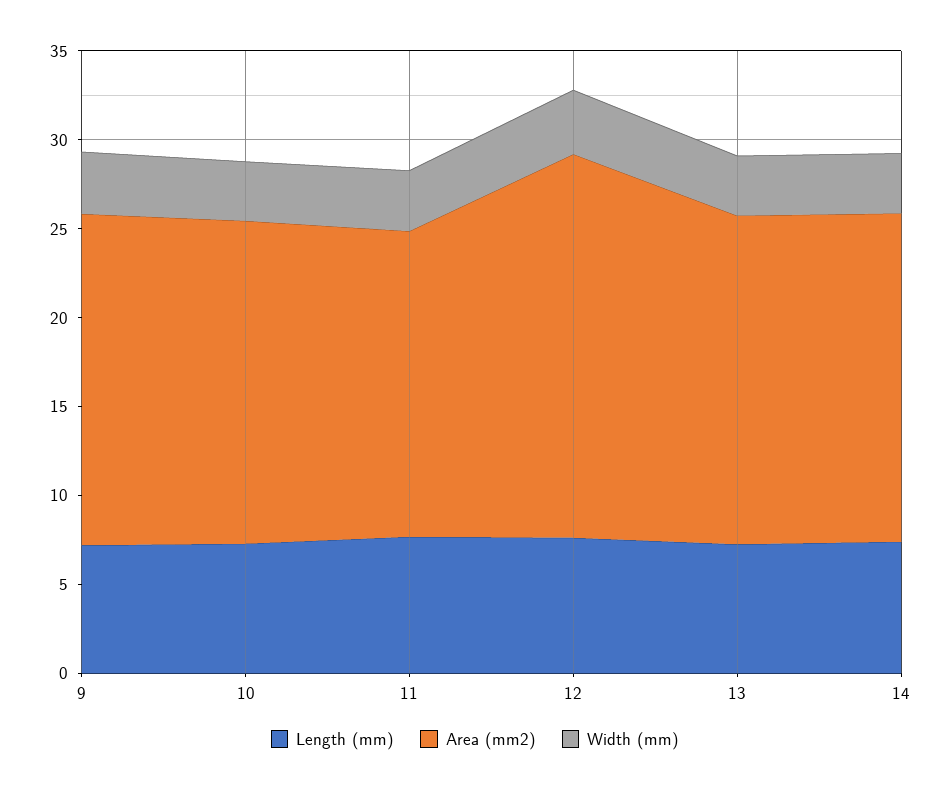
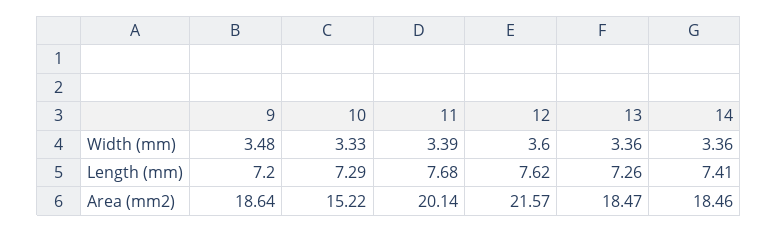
Area (mm2), 10: 18 -> 15.22
Area (mm2), 11: 17 -> 20.14

